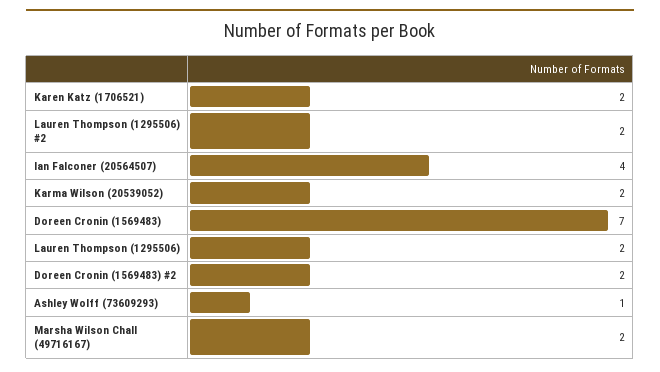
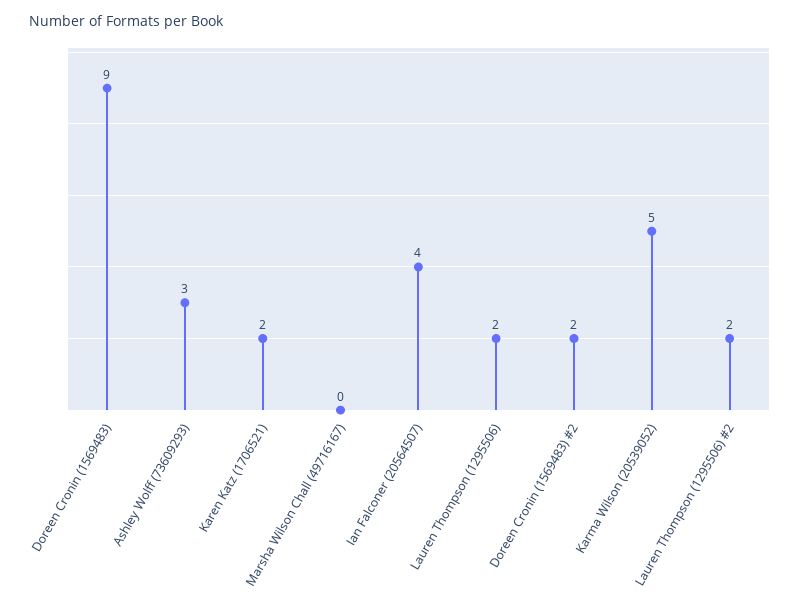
Karma Wilson (20539052): 2 -> 5
Doreen Cronin (1569483): 7 -> 9
Ashley Wolff (73609293): 1 -> 3
Marsha Wilson Chall (49716167): 2 -> 0

